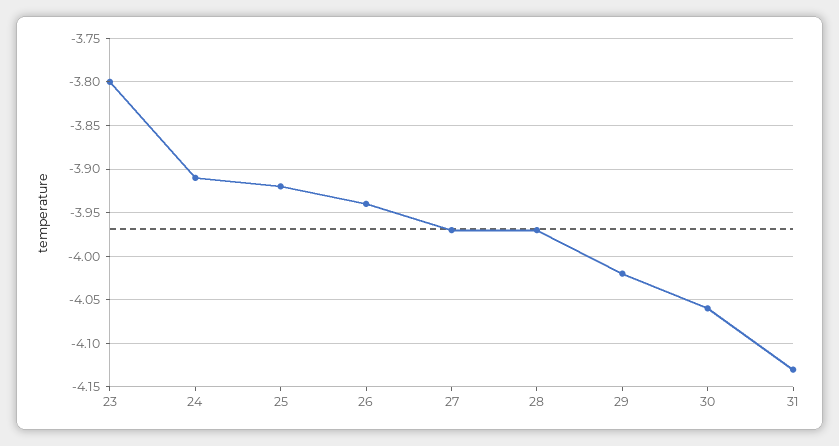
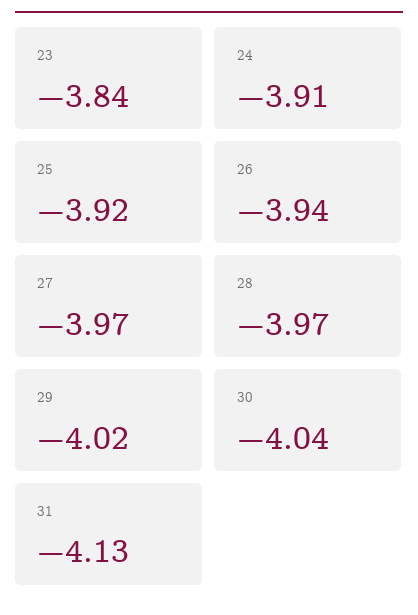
23: -3.8 -> -3.84
30: -4.06 -> -4.04

